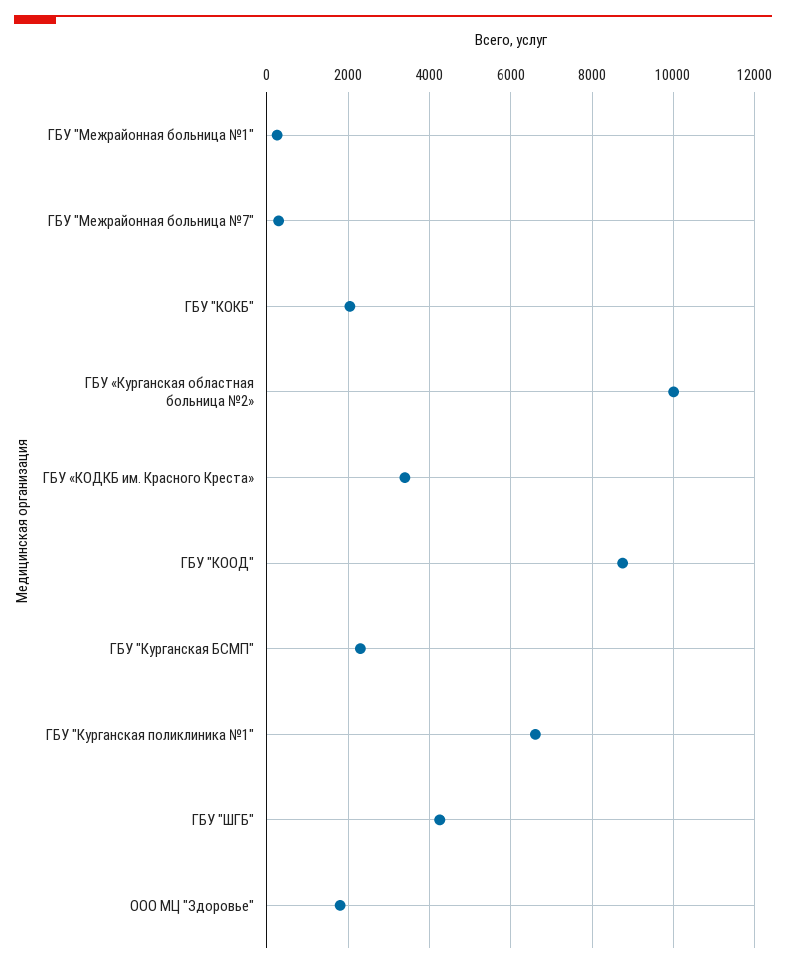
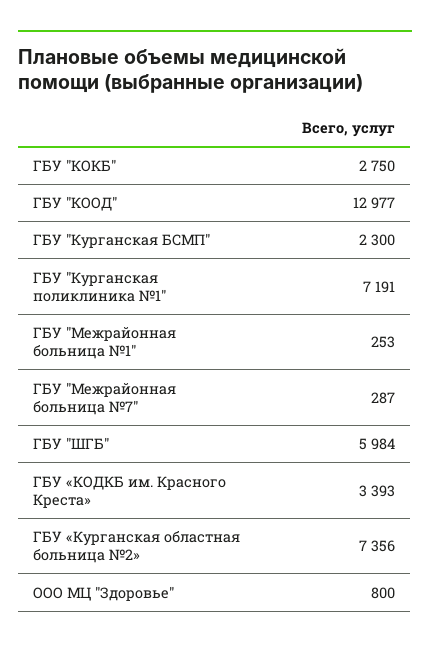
ГБУ "КОКБ": 2000 -> 2750
ГБУ «Курганская областная больница №2»: 10000 -> 7356
ГБУ "КООД": 8800 -> 12977
ГБУ "Курганская поликлиника №1": 6600 -> 7191
ГБУ "ШГБ": 4200 -> 5984
ООО МЦ "Здоровье": 1800 -> 800

